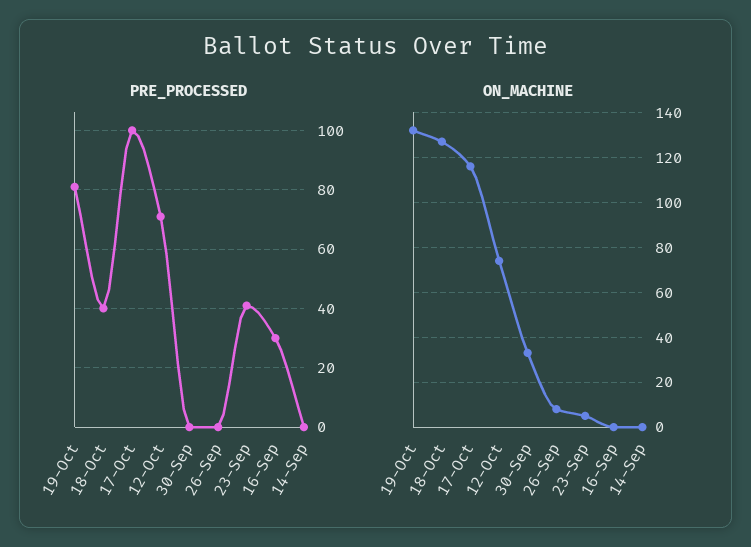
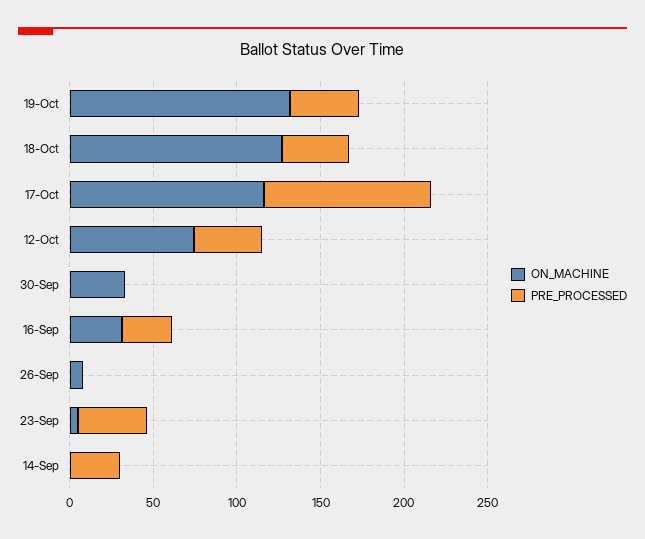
PRE_PROCESSED, 19-Oct: 80 -> 40
PRE_PROCESSED, 12-Oct: 70 -> 40
PRE_PROCESSED, 14-Sep: 0 -> 30
ON_MACHINE, 16-Sep: 0 -> 30

